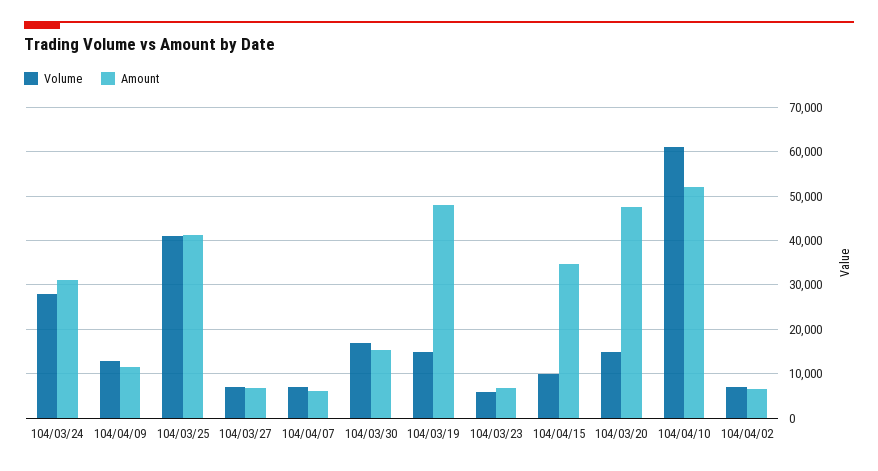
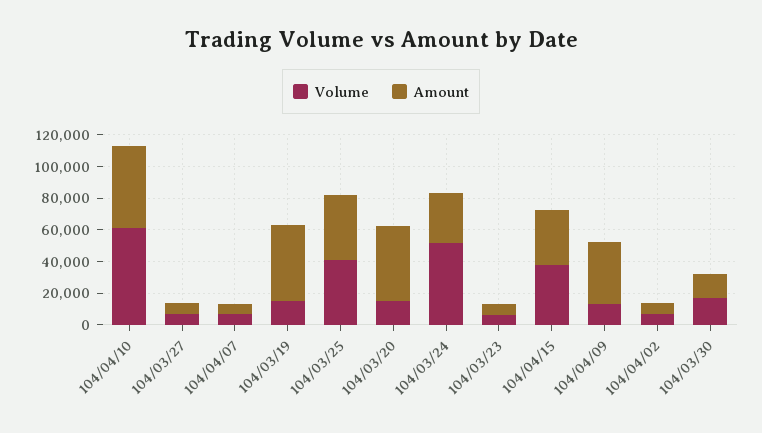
Volume, 104/03/24: 28000 -> 50000
Amount, 104/04/09: 12000 -> 40000
Volume, 104/04/15: 10000 -> 40000

